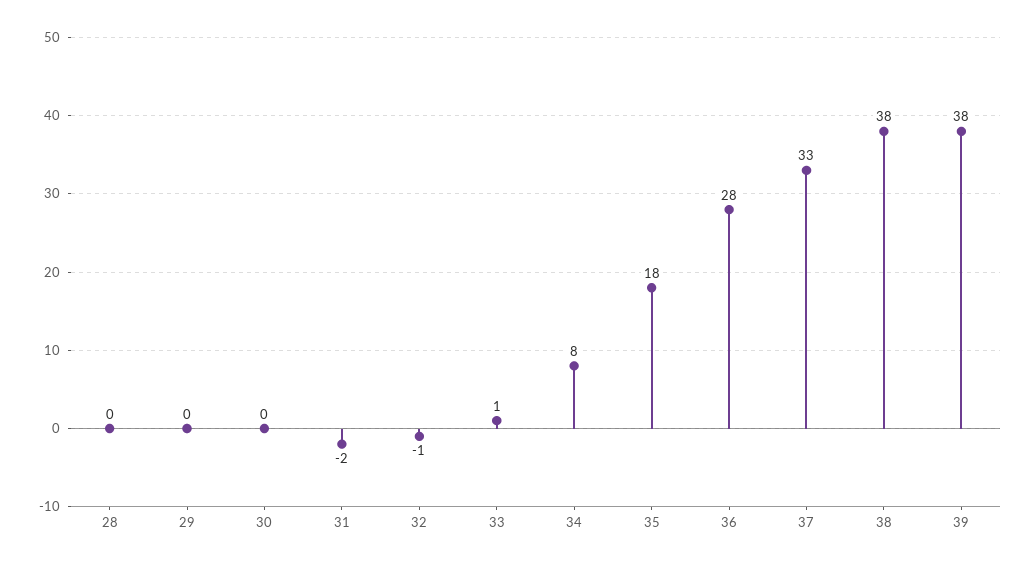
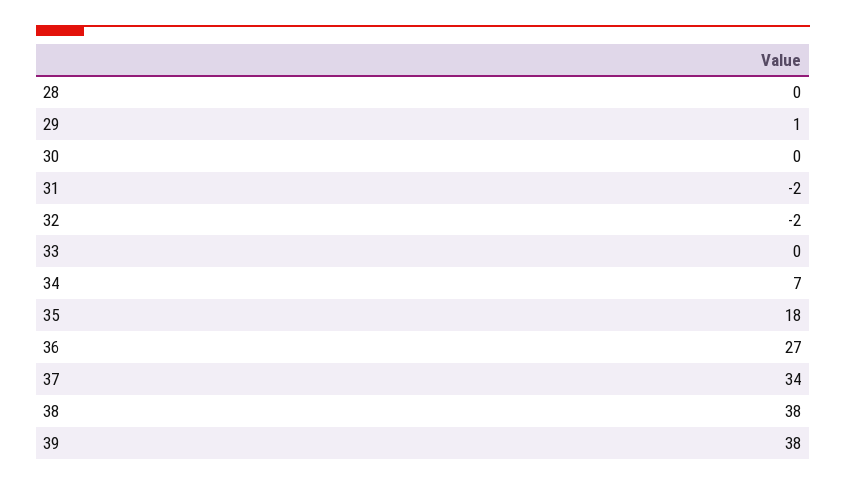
29: 0 -> 1
32: -1 -> -2
33: 1 -> 0
34: 8 -> 7
36: 28 -> 27
37: 33 -> 34

